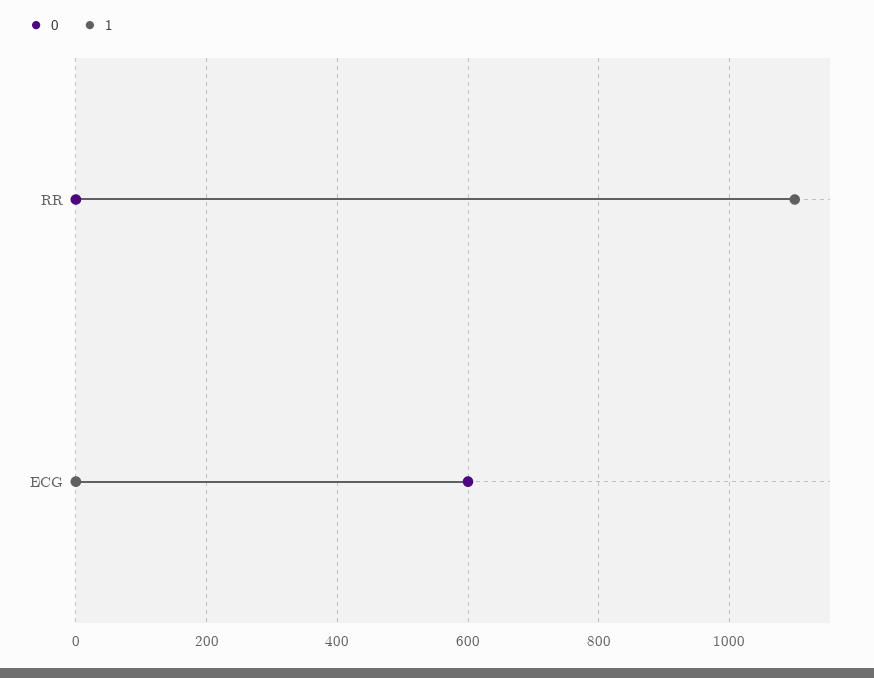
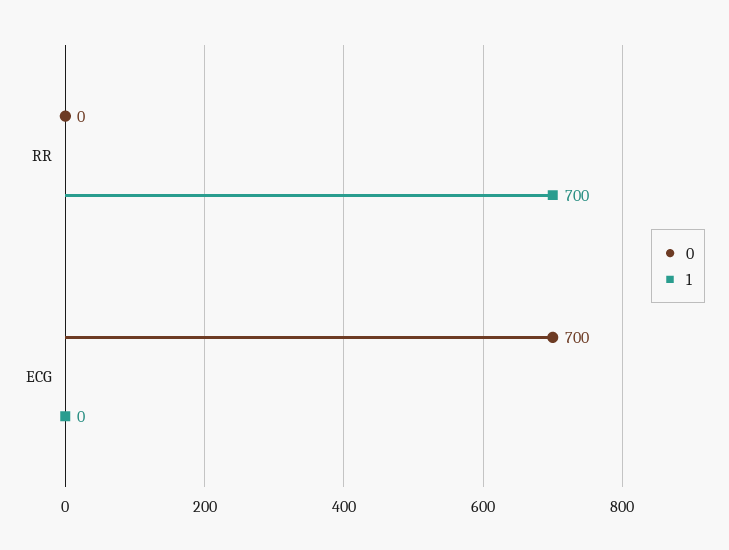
1, RR: 1100 -> 700
0, ECG: 600 -> 700

